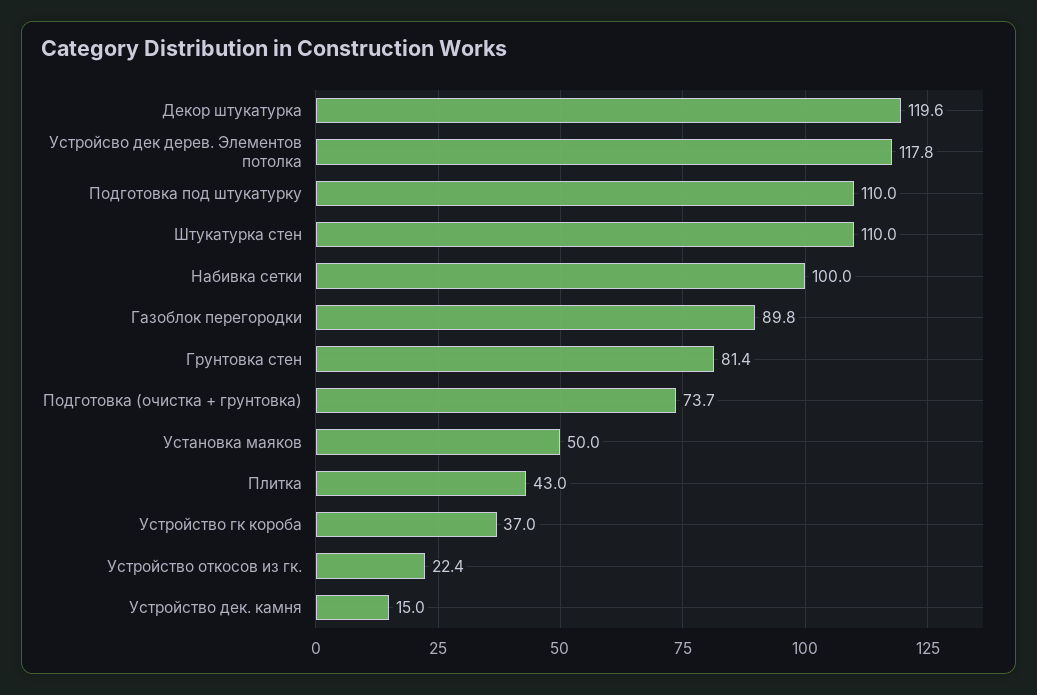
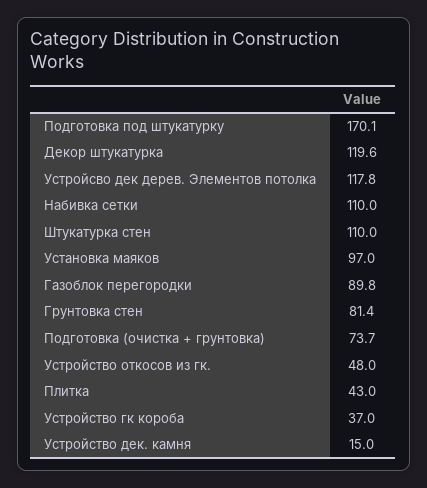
Подготовка под штукатурку: 110 -> 170.1
Набивка сетки: 100 -> 110
Установка маяков: 50 -> 97
Устройство откосов из гк.: 22.4 -> 48

